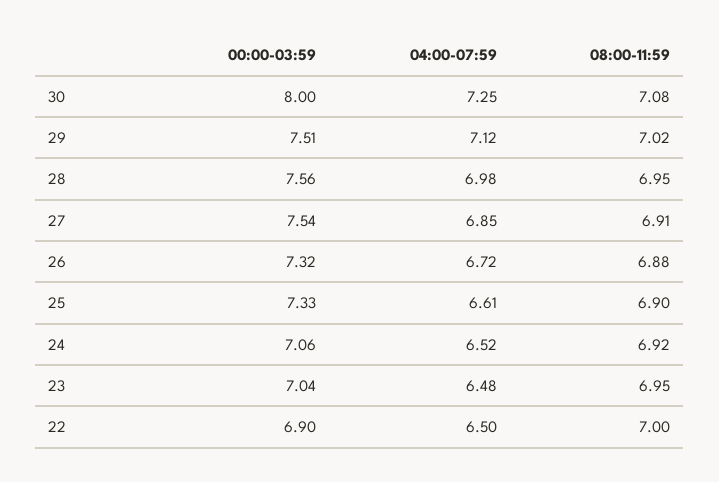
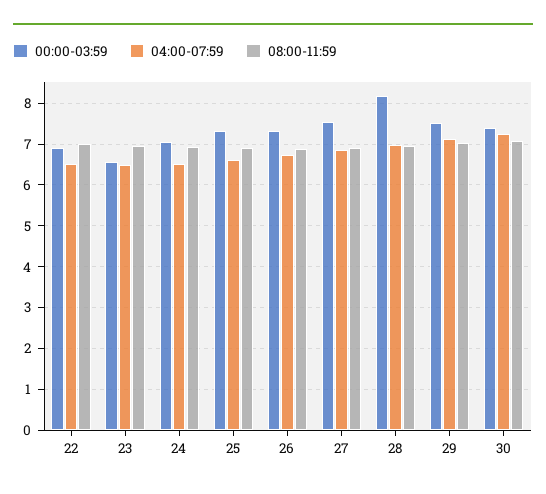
00:00-03:59, 30: 8 -> 7.4
00:00-03:59, 28: 7.56 -> 8.2
00:00-03:59, 23: 7.04 -> 6.6

